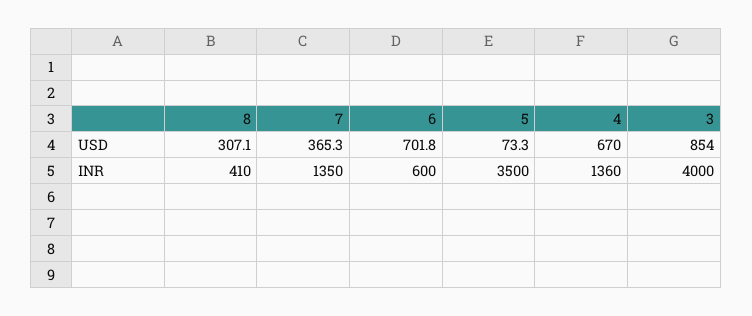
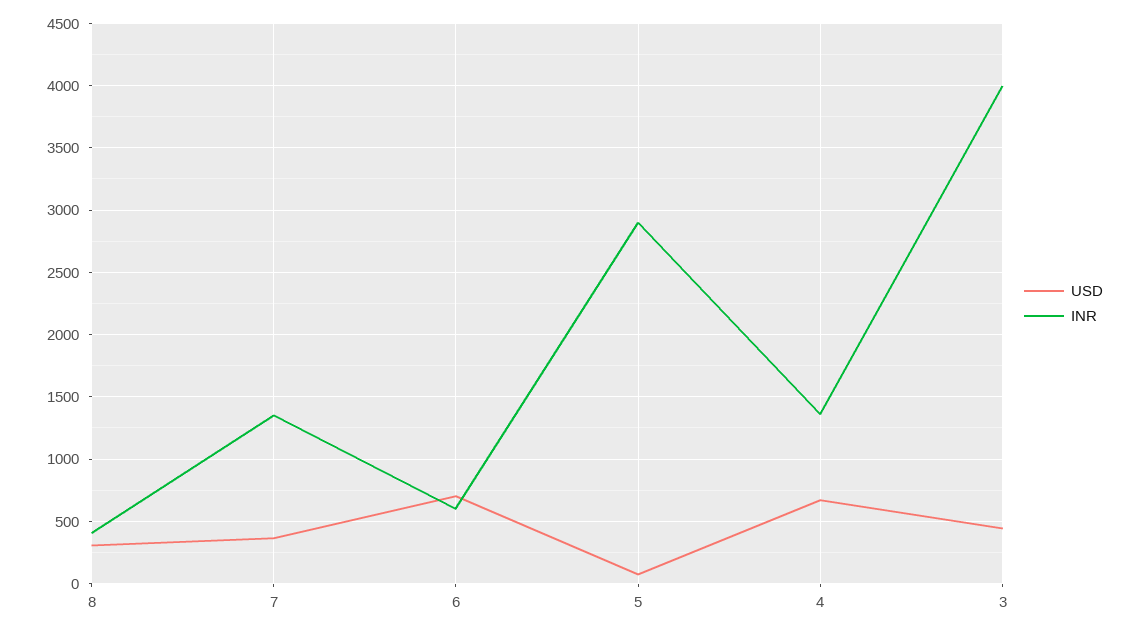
USD, 3: 854 -> 450
INR, 5: 3500 -> 2900

